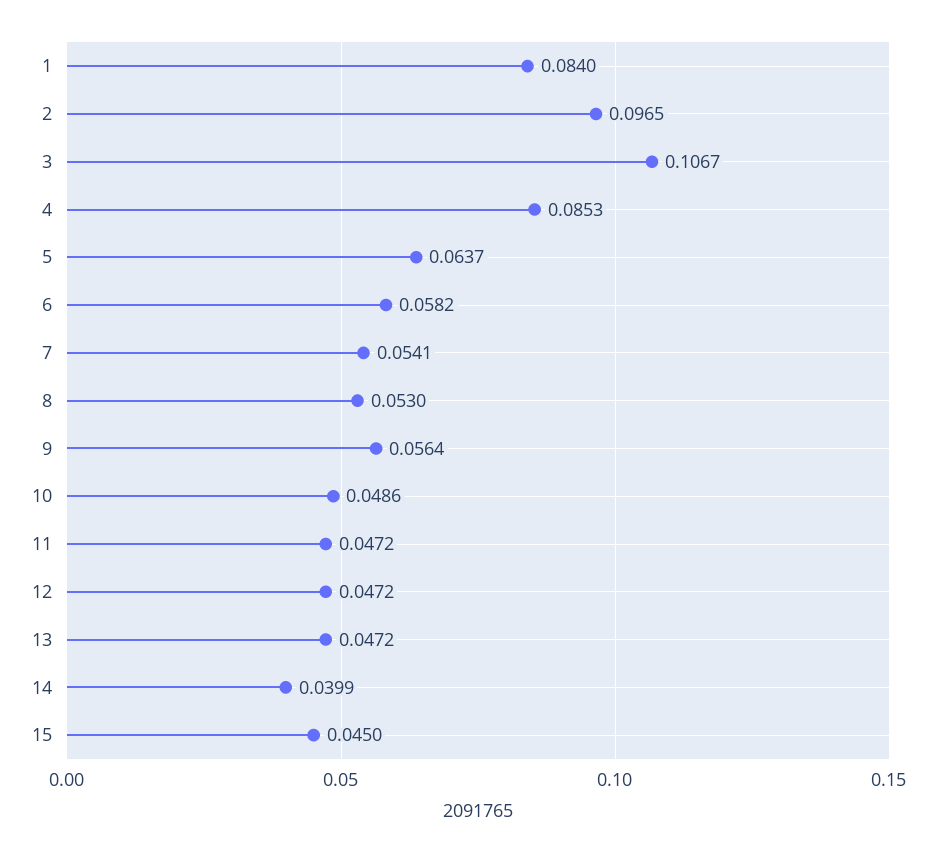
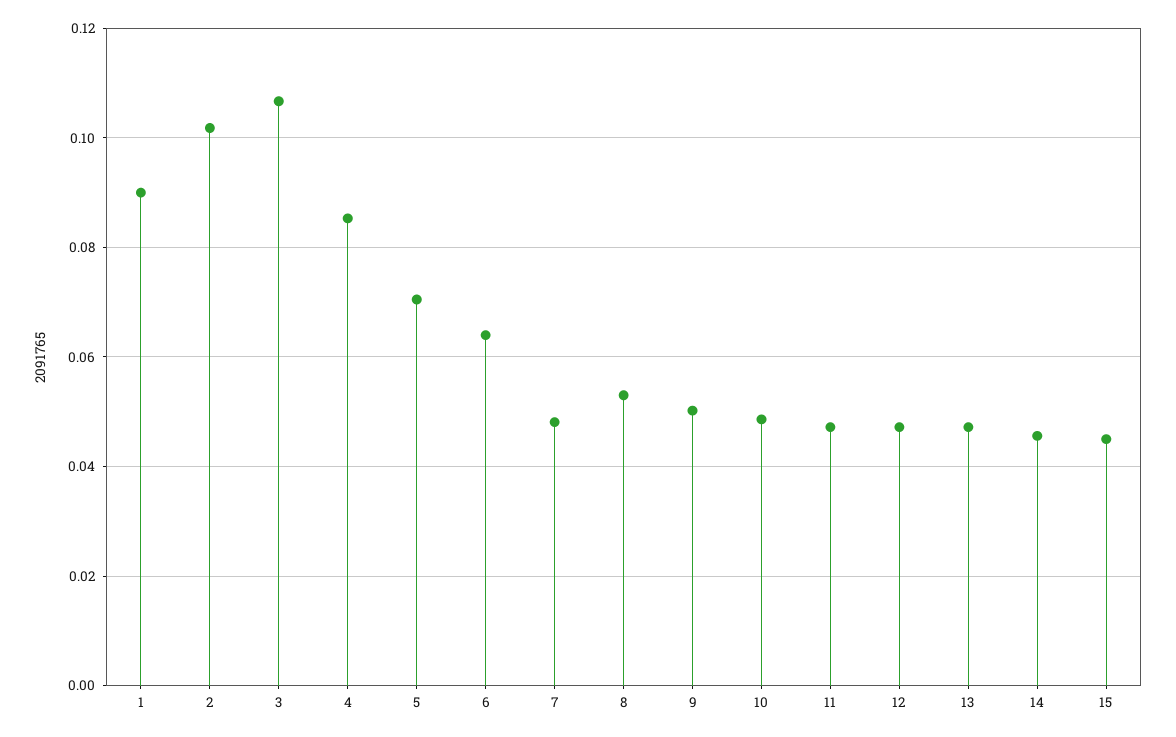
1: 0.084 -> 0.09
2: 0.0965 -> 0.102
5: 0.0637 -> 0.07
6: 0.0582 -> 0.064
7: 0.0541 -> 0.048
9: 0.0564 -> 0.05
14: 0.0399 -> 0.046

